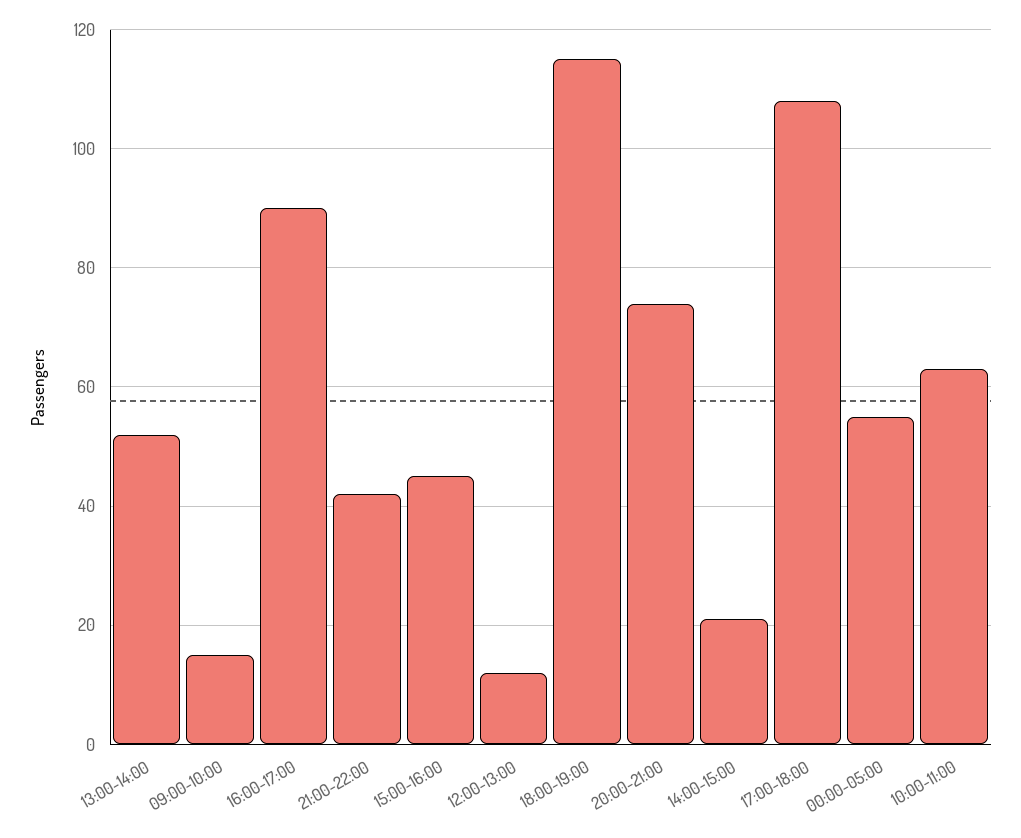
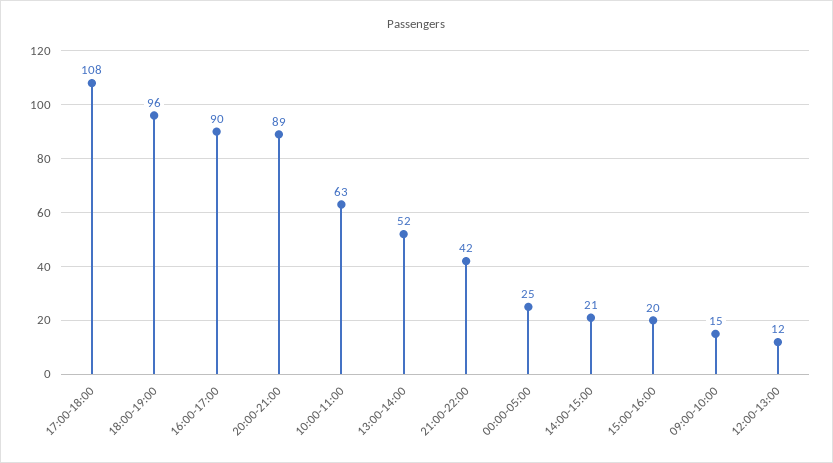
15:00-16:00: 45 -> 20
18:00-19:00: 115 -> 96
20:00-21:00: 75 -> 89
00:00-05:00: 55 -> 25

